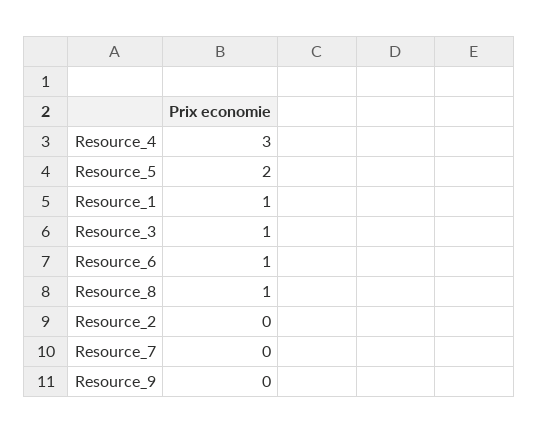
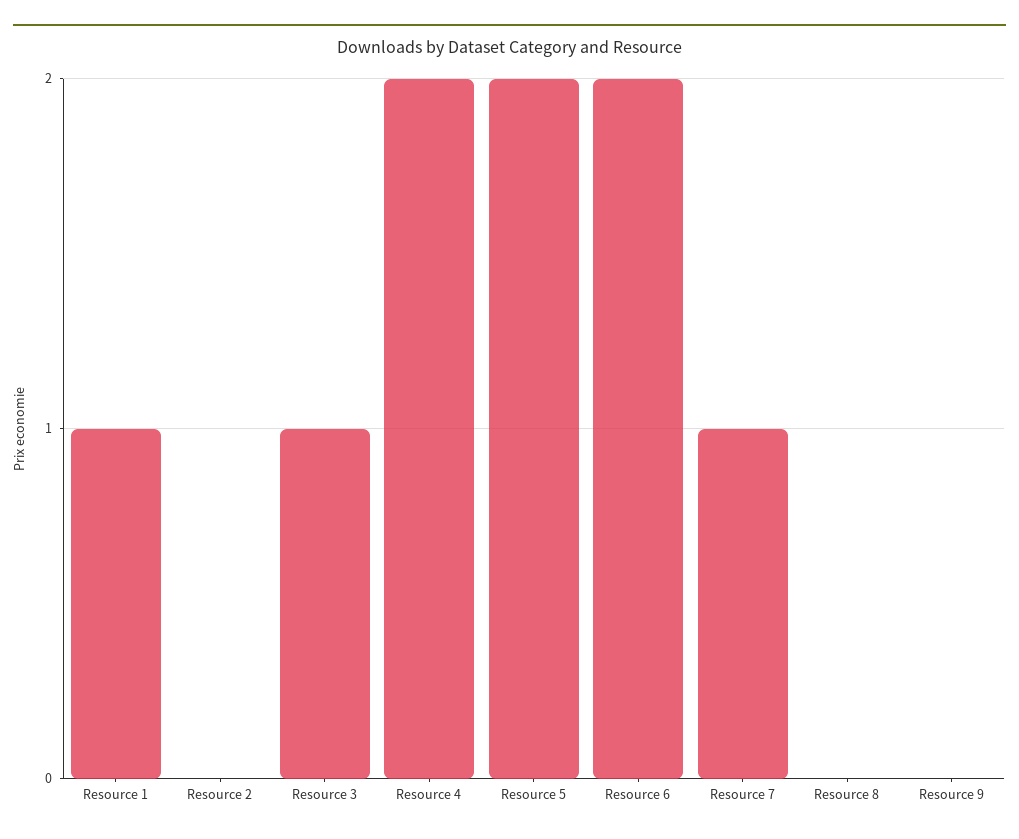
Resource_4: 3 -> 2
Resource_6: 1 -> 2
Resource_8: 1 -> 0
Resource_7: 0 -> 1

